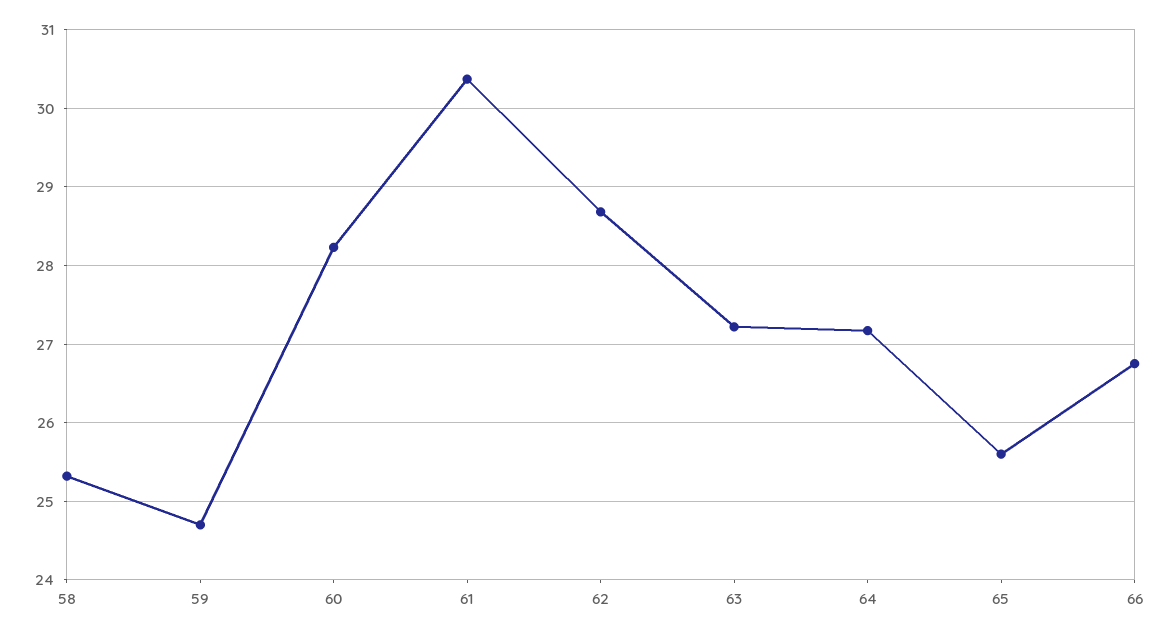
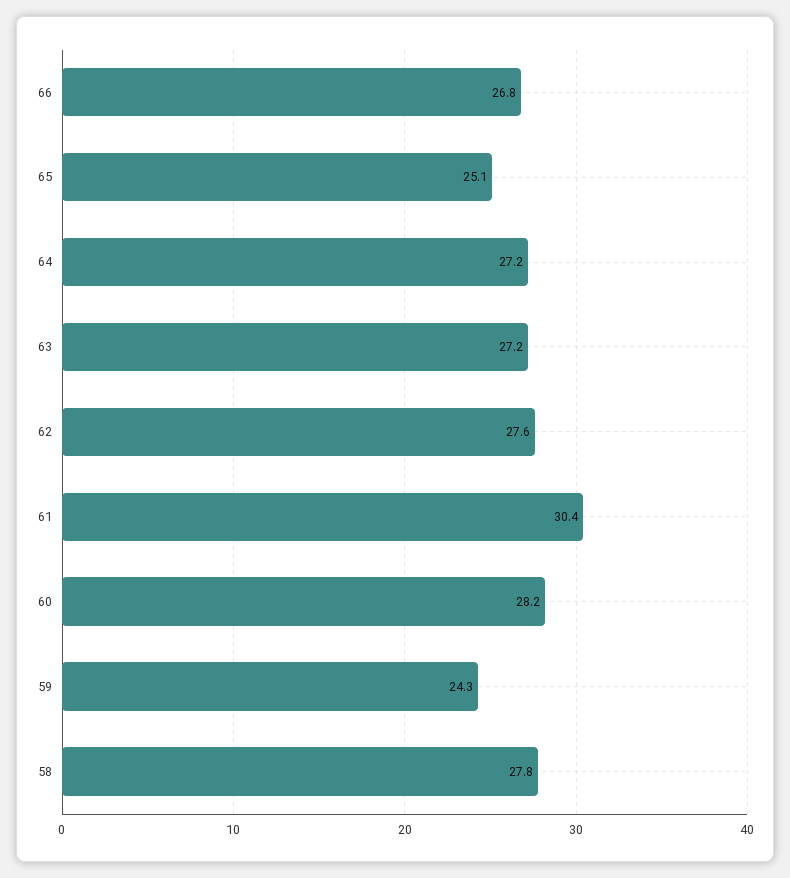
58: 25.3 -> 27.8
59: 24.7 -> 24.3
62: 28.7 -> 27.6
65: 25.6 -> 25.1

